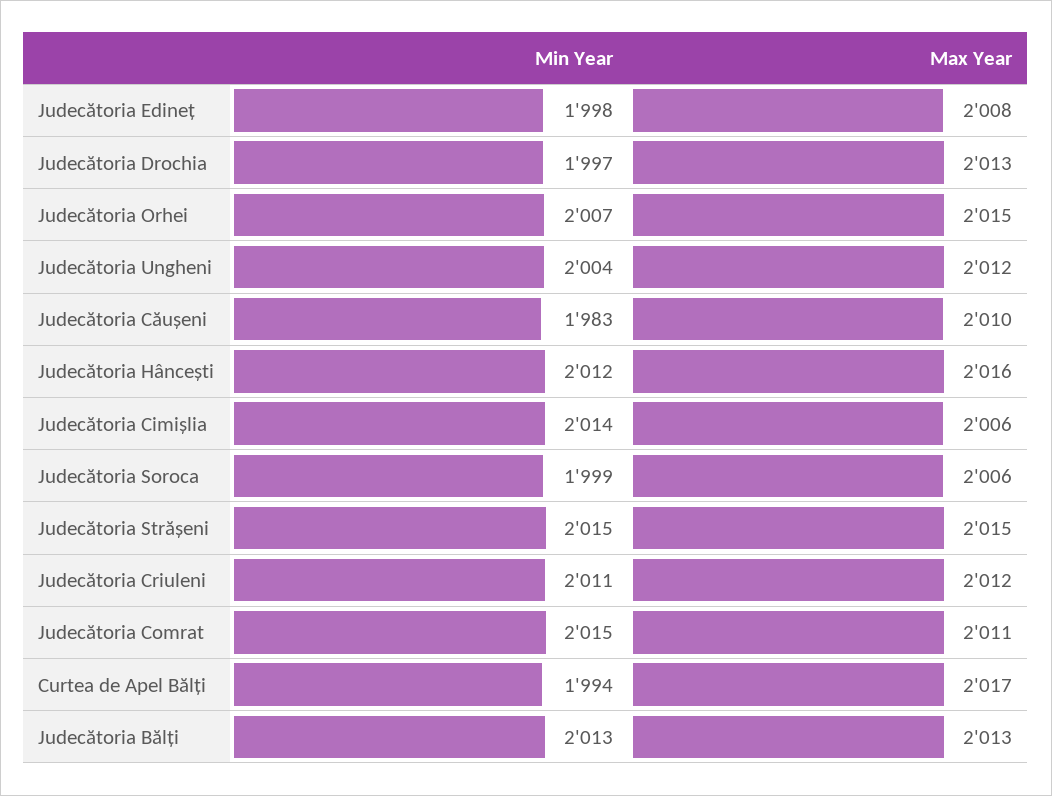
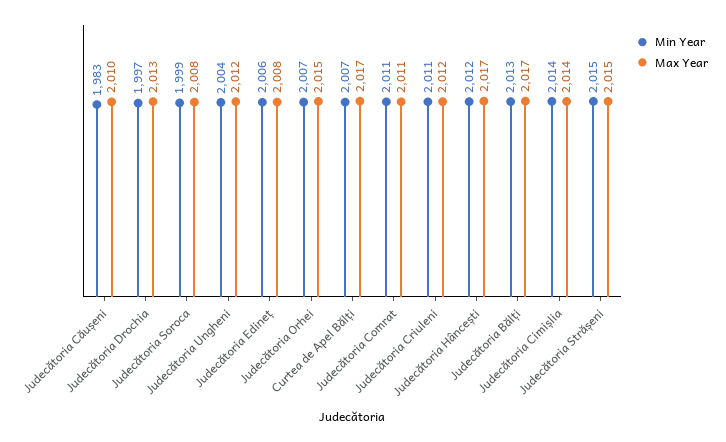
Min Year, Judecătoria Edineț: 1998 -> 2006
Max Year, Judecătoria Hâncești: 2016 -> 2017
Max Year, Judecătoria Cimișlia: 2006 -> 2014
Max Year, Judecătoria Soroca: 2006 -> 2008
Min Year, Judecătoria Comrat: 2015 -> 2011
Min Year, Curtea de Apel Bălți: 1994 -> 2007
Max Year, Judecătoria Bălți: 2013 -> 2017

